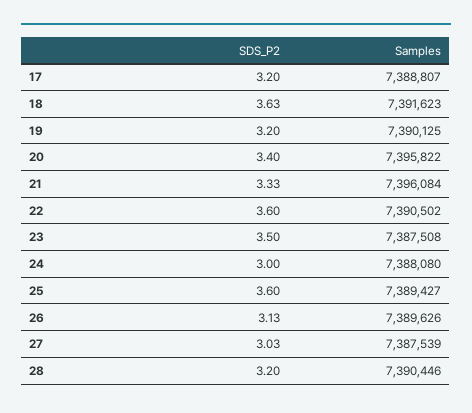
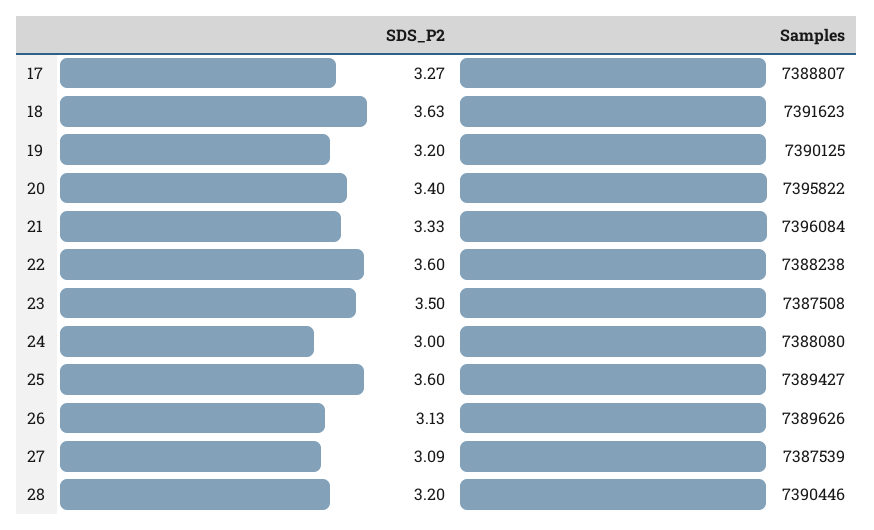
SDS_P2, 17: 3.2 -> 3.27
Samples, 22: 7390502 -> 7388238
SDS_P2, 27: 3.03 -> 3.09

